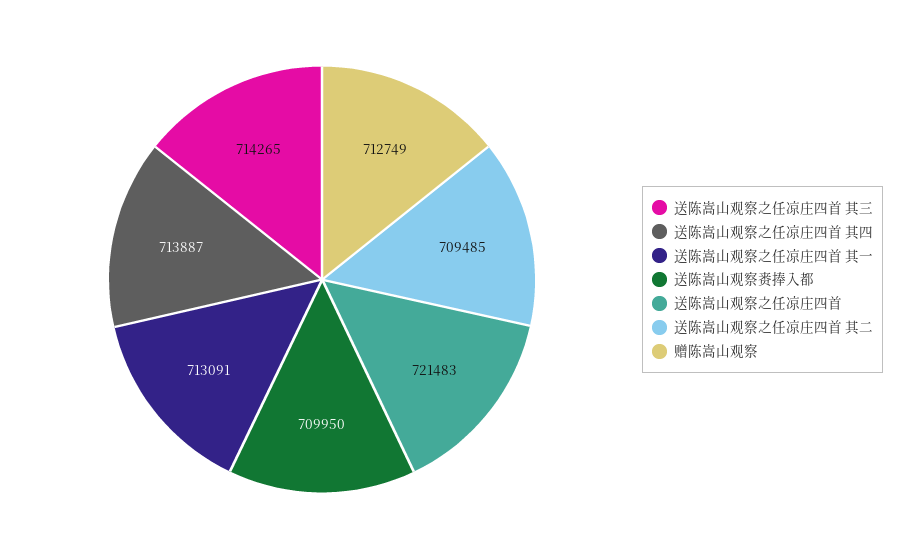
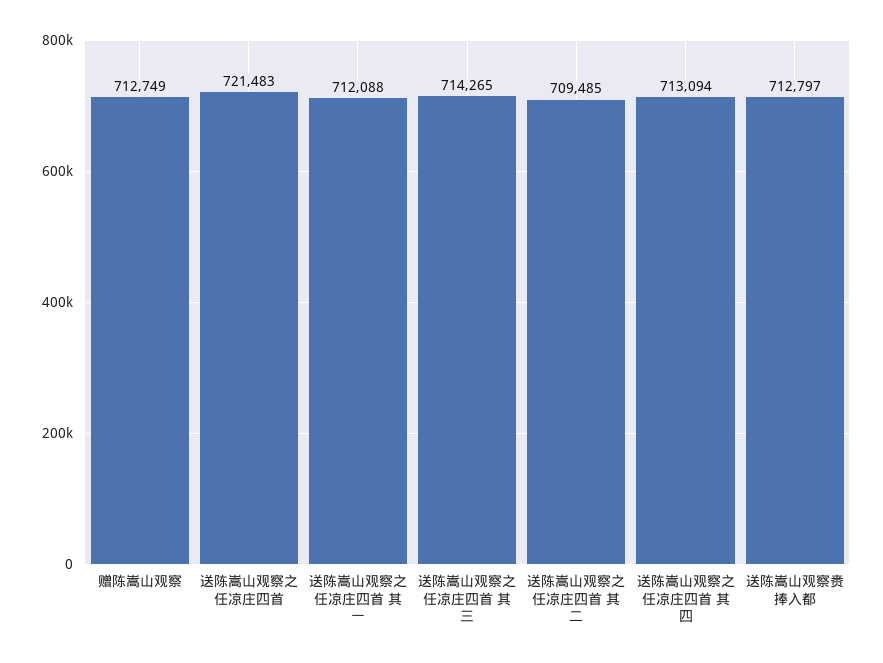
送陈嵩山观察之任凉庄四首 其四: 713887 -> 713094
送陈嵩山观察之任凉庄四首 其一: 713091 -> 712088
送陈嵩山观察赉捧入都: 709950 -> 712797

